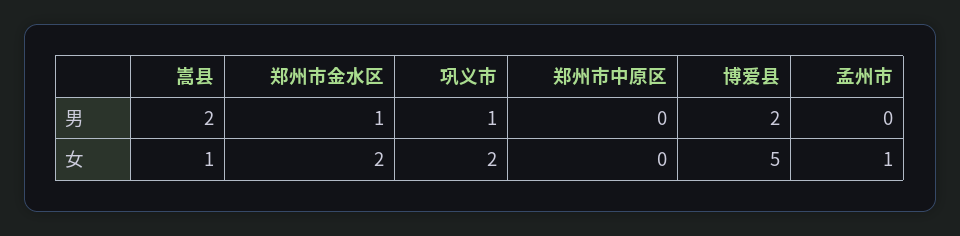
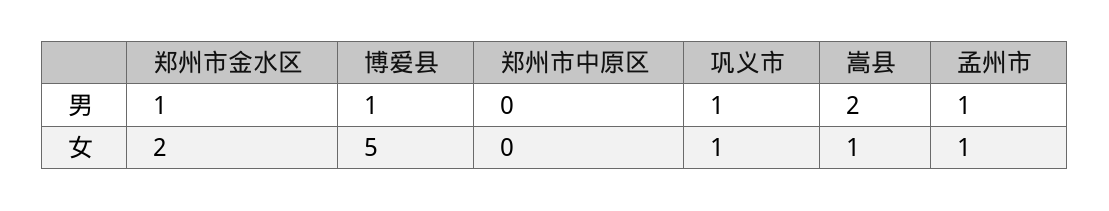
博爱县, 男: 2 -> 1
孟州市, 男: 0 -> 1
巩义市, 女: 2 -> 1

